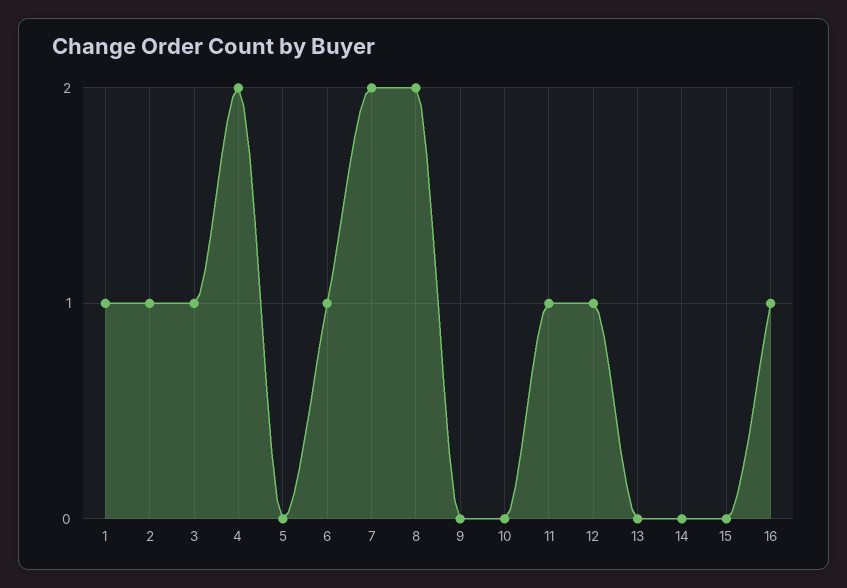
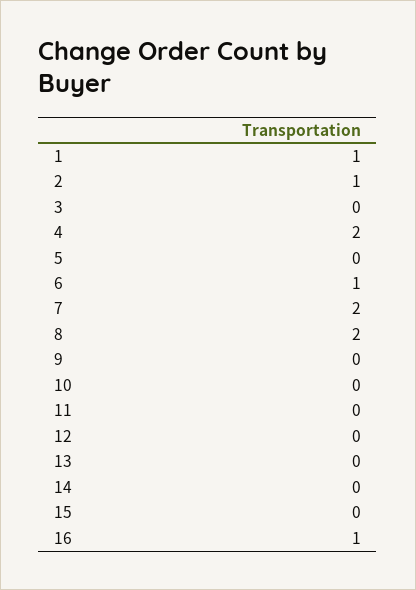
3: 1 -> 0
11: 1 -> 0
12: 1 -> 0

